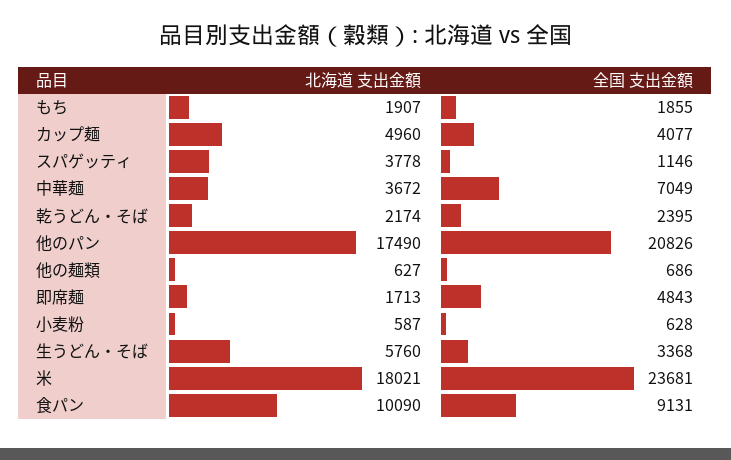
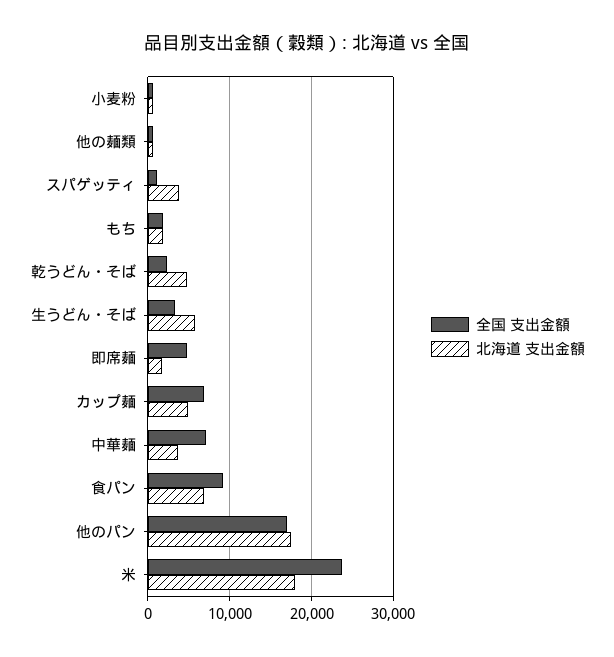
全国 支出金額, カップ麺: 4077 -> 7000
北海道 支出金額, 乾うどん・そば: 2174 -> 5000
全国 支出金額, 他のパン: 20826 -> 17000
北海道 支出金額, 食パン: 10090 -> 7000

